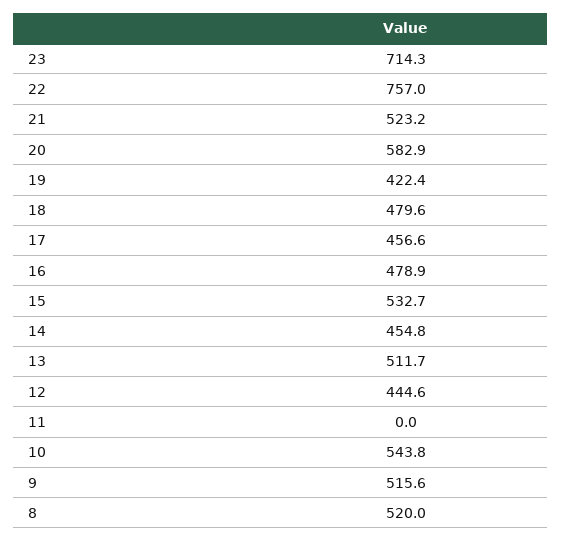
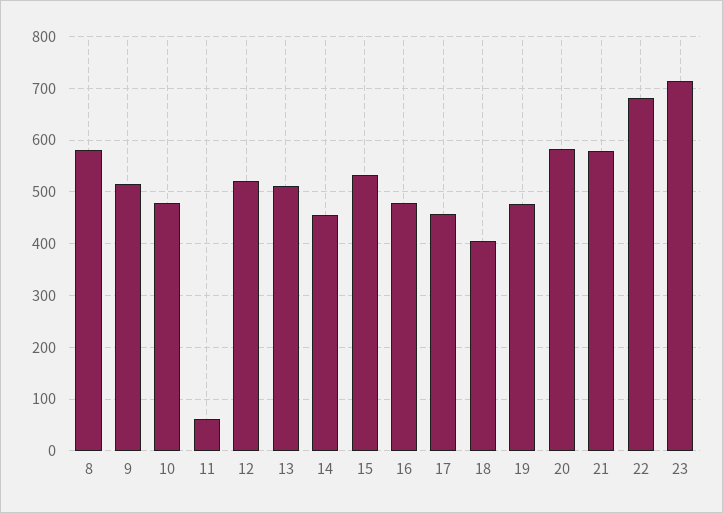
22: 757 -> 680
21: 523.2 -> 580
19: 422.4 -> 480
18: 479.6 -> 400
12: 444.6 -> 520
11: 0 -> 60
10: 543.8 -> 480
8: 520 -> 580

